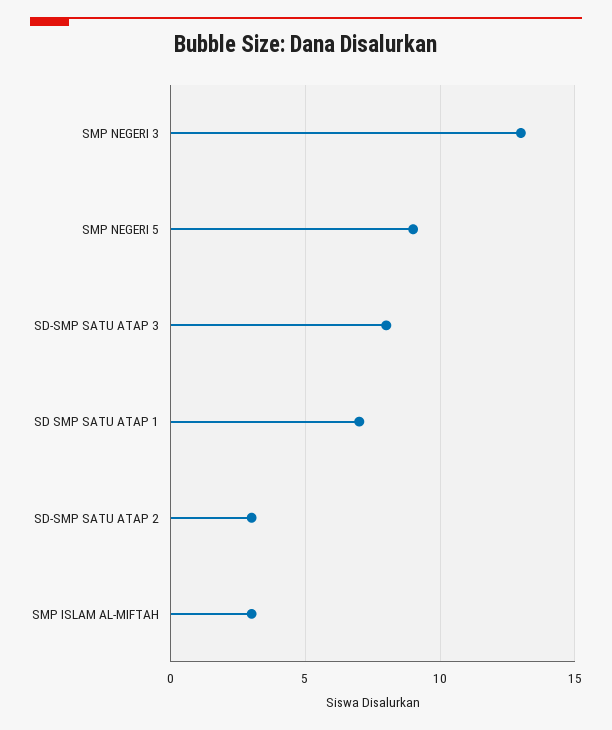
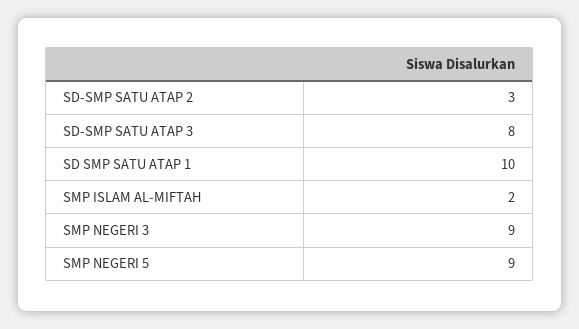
SMP NEGERI 3: 13 -> 9
SD SMP SATU ATAP 1: 7 -> 10
SMP ISLAM AL-MIFTAH: 3 -> 2

